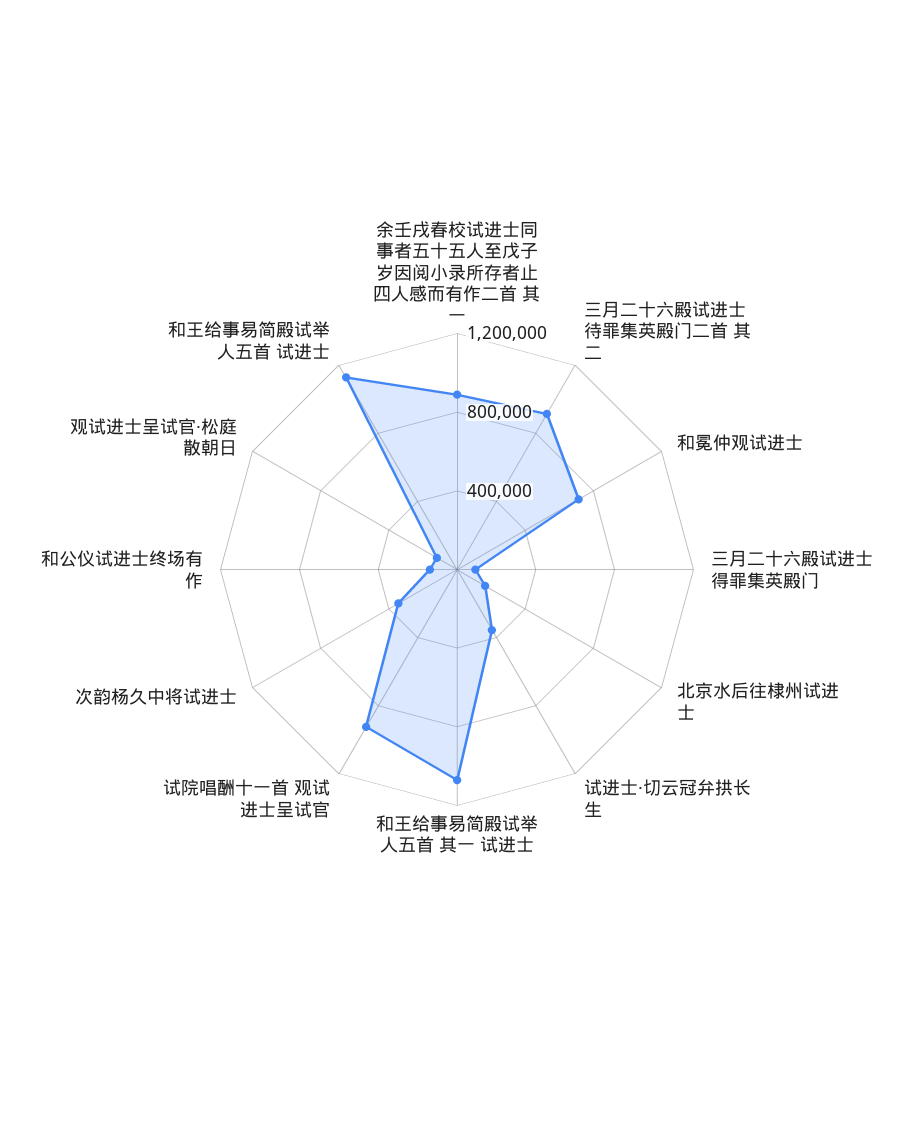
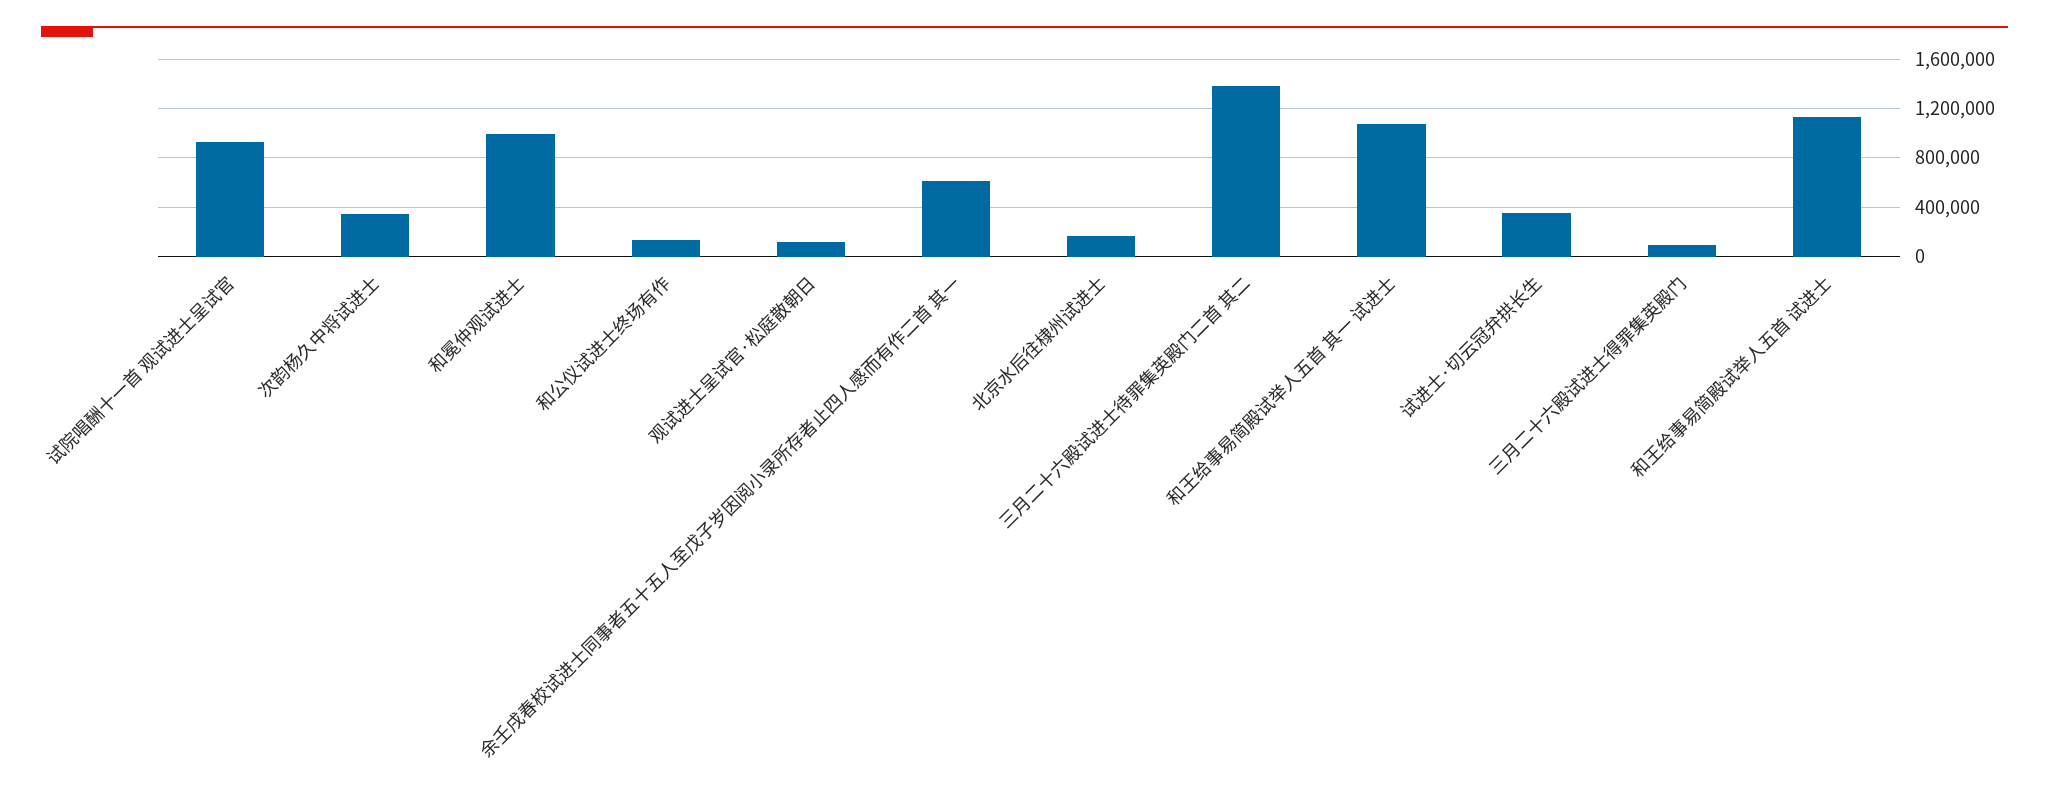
余壬戌春校试进士同事者五十五人至戊子岁因阅小录所存者止四人感而有作二首 其一: 900000 -> 600000
三月二十六殿试进士待罪集英殿门二首 其二: 900000 -> 1400000
和冕仲观试进士: 700000 -> 1000000

